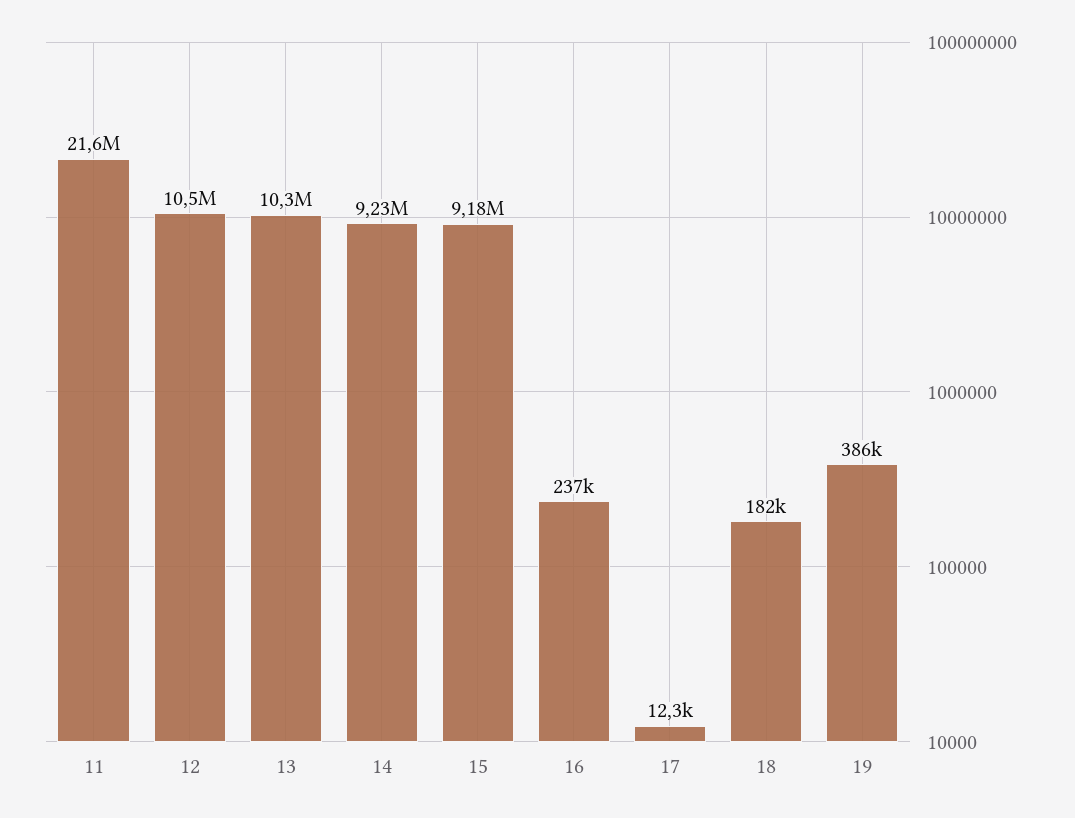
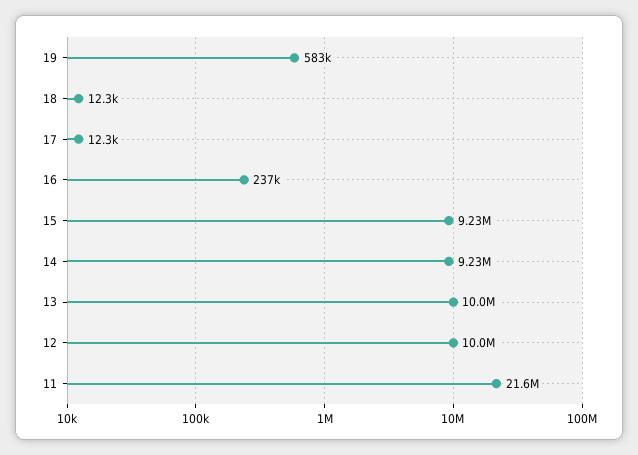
12: 10500000 -> 10000000
13: 10300000 -> 10000000
15: 9180000 -> 9230000
18: 182000 -> 12300
19: 386000 -> 583000

